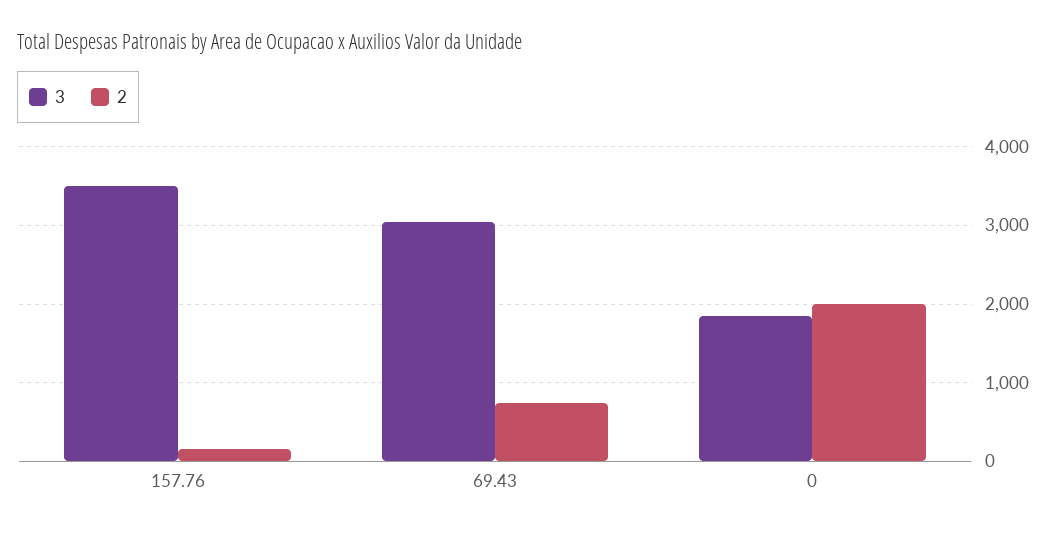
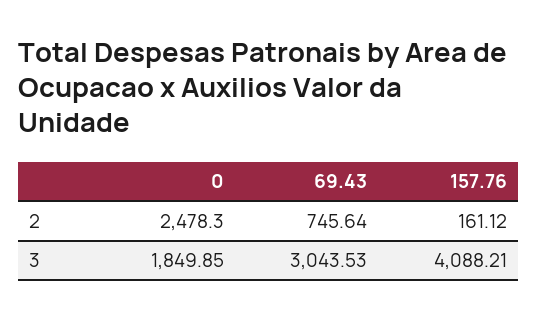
3, 157.76: 3500 -> 4088.21
2, 0: 2000 -> 2478.3

